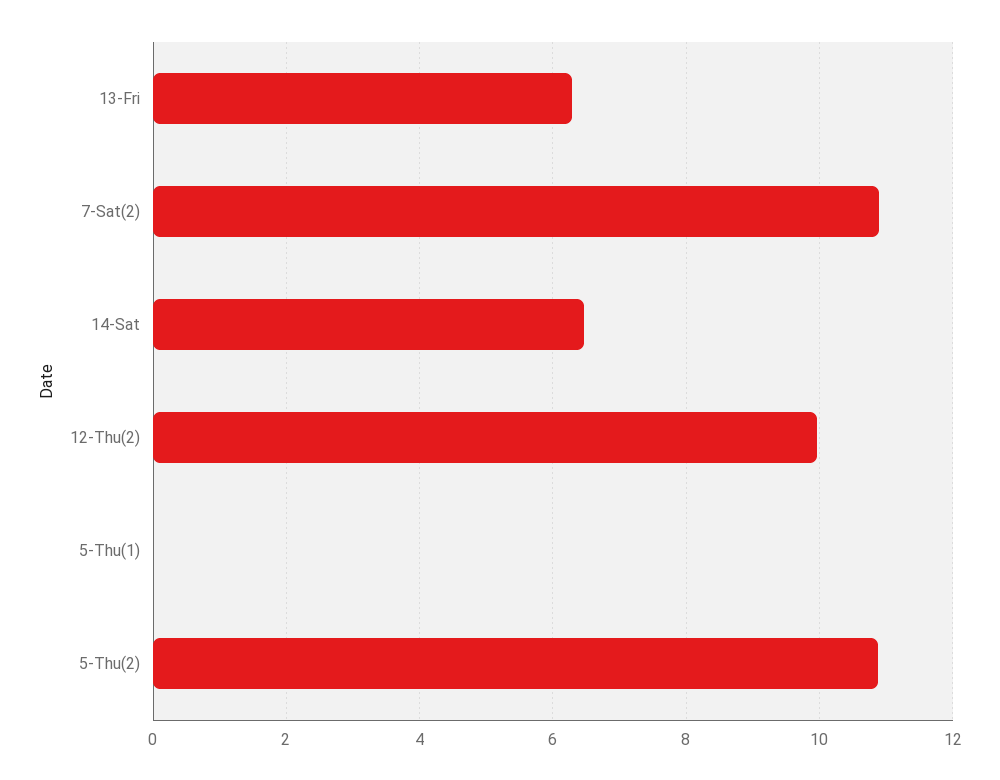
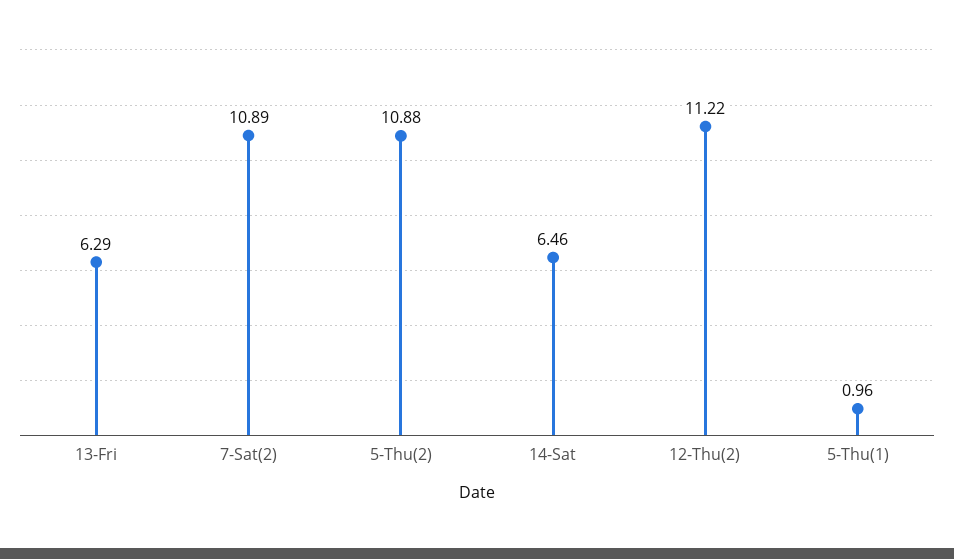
12-Thu(2): 10 -> 11.22
5-Thu(1): 0 -> 0.96

